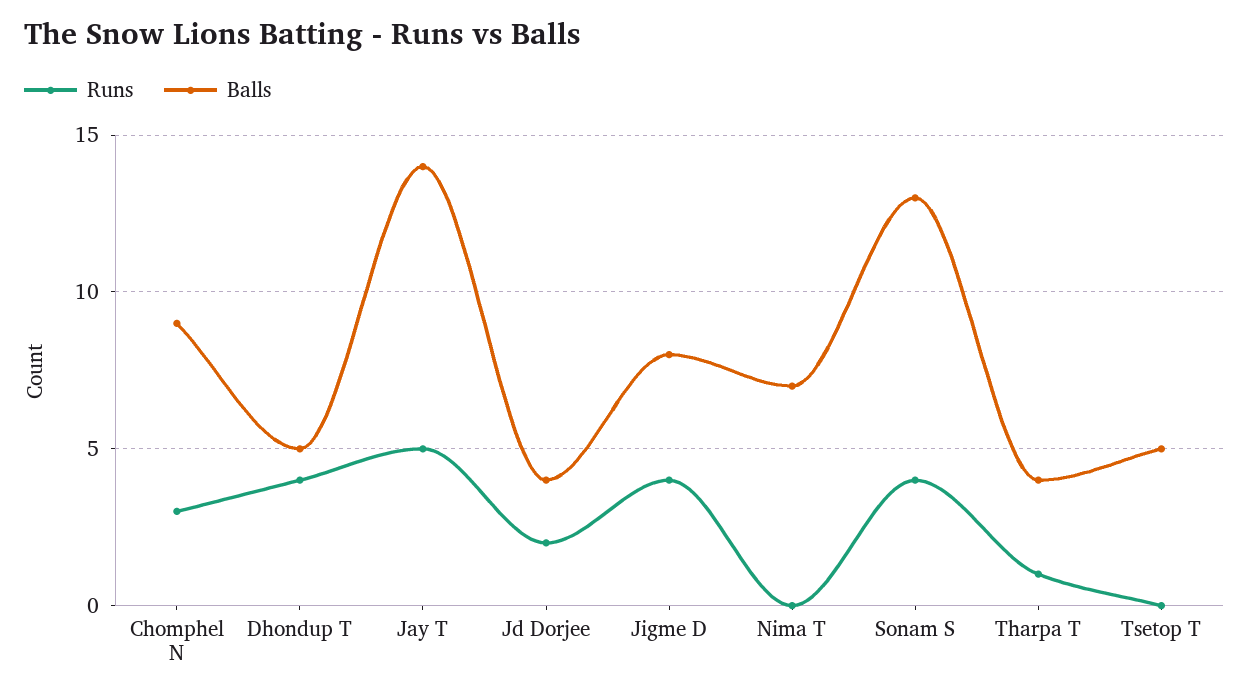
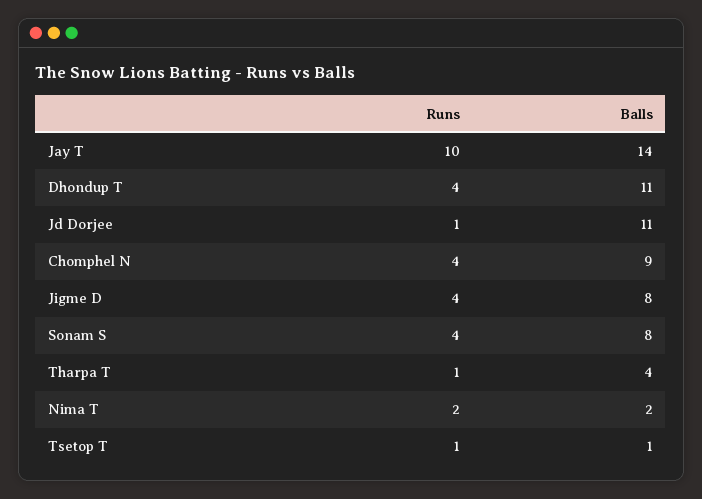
Runs, Chomphel N: 3 -> 4
Balls, Dhondup T: 5 -> 11
Runs, Jay T: 5 -> 10
Runs, Jd Dorjee: 2 -> 1
Balls, Jd Dorjee: 4 -> 11
Runs, Nima T: 0 -> 2
Balls, Nima T: 7 -> 2
Balls, Sonam S: 13 -> 8
Runs, Tsetop T: 0 -> 1
Balls, Tsetop T: 5 -> 1

